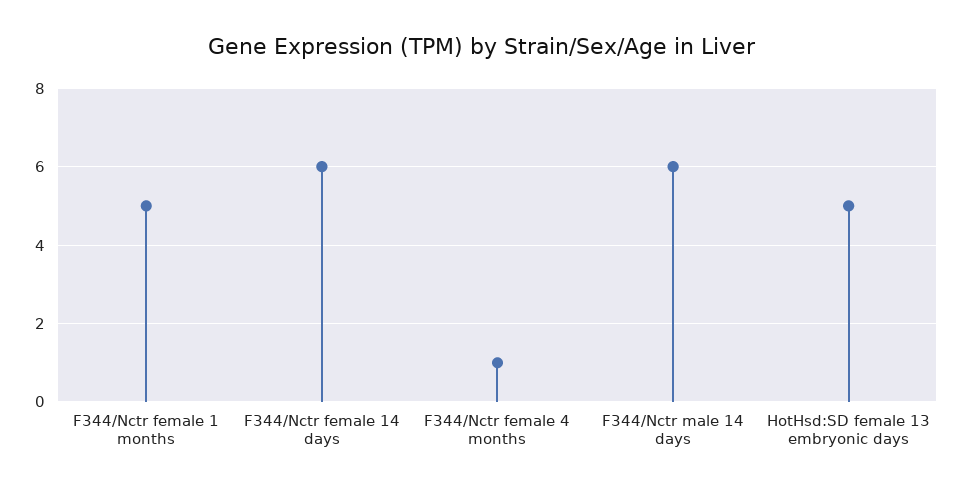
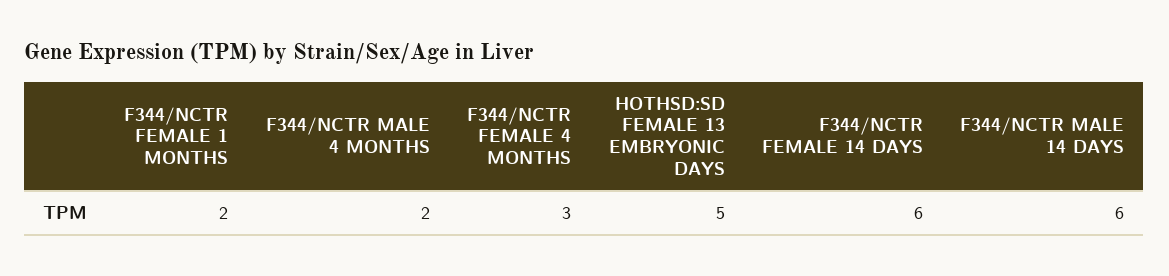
F344/Nctr female 1 months: 5 -> 2
F344/Nctr female 4 months: 1 -> 3
F344/NCTR MALE 4 MONTHS: none -> 2

